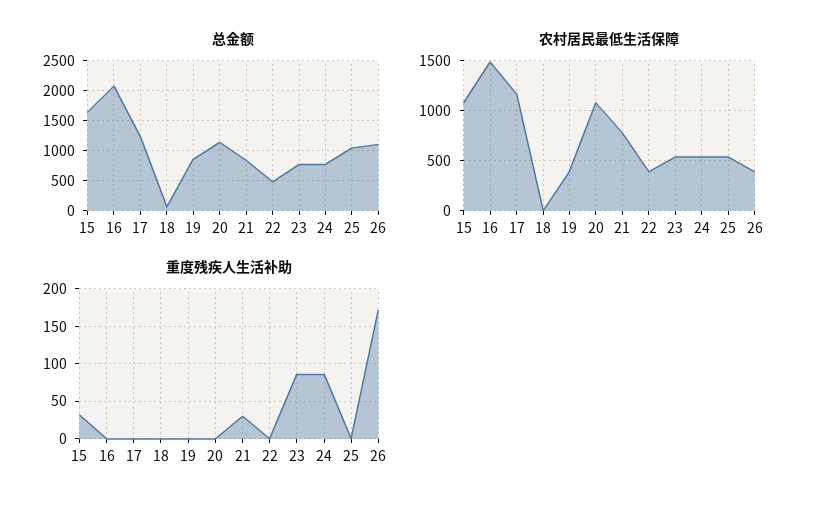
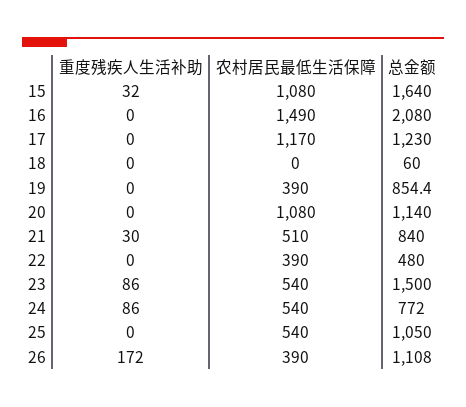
总金额, 23: 750 -> 1500
农村居民最低生活保障, 21: 800 -> 510

